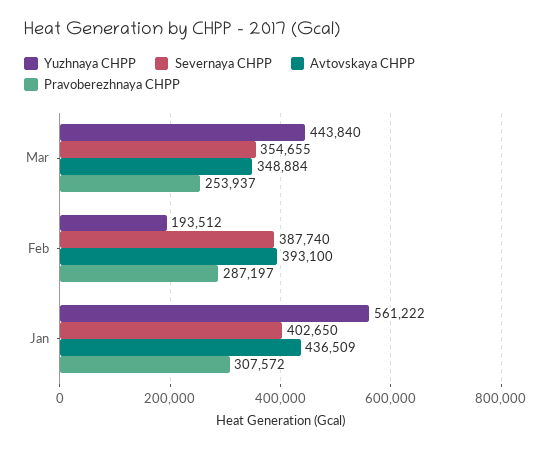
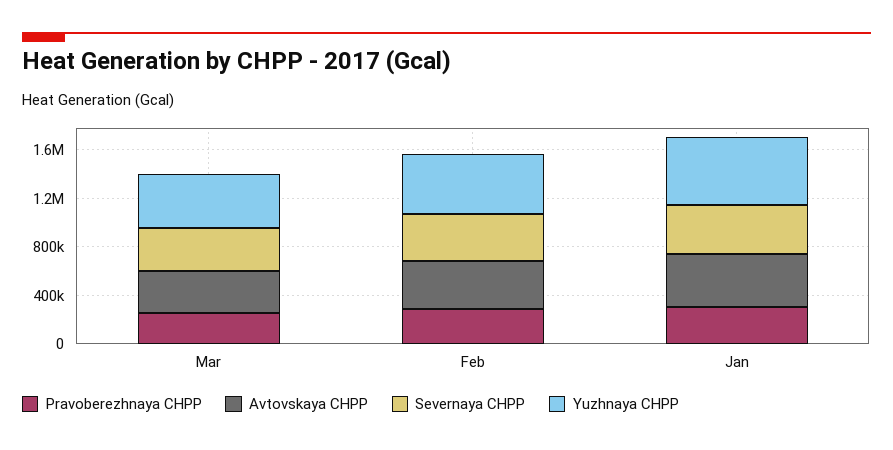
Yuzhnaya CHPP, Feb: 193512 -> 500000

